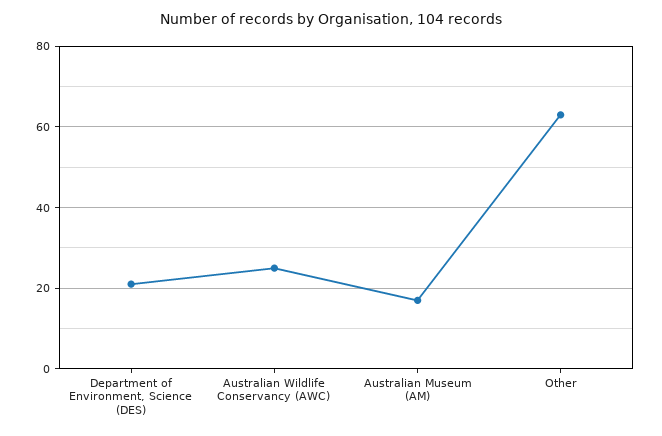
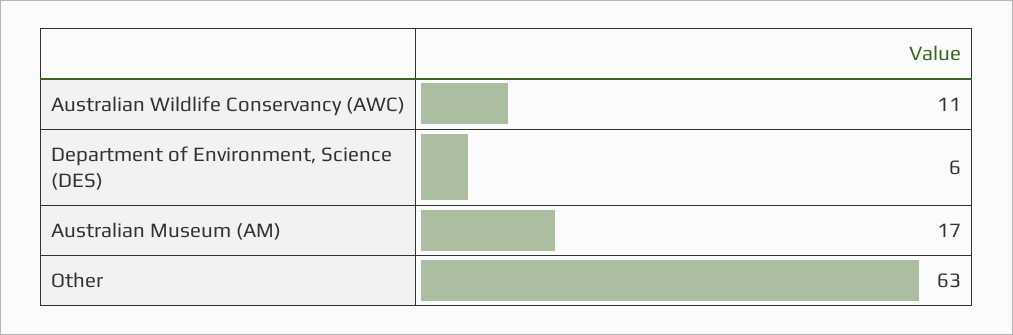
Department of Environment, Science (DES): 20 -> 6
Australian Wildlife Conservancy (AWC): 25 -> 11

